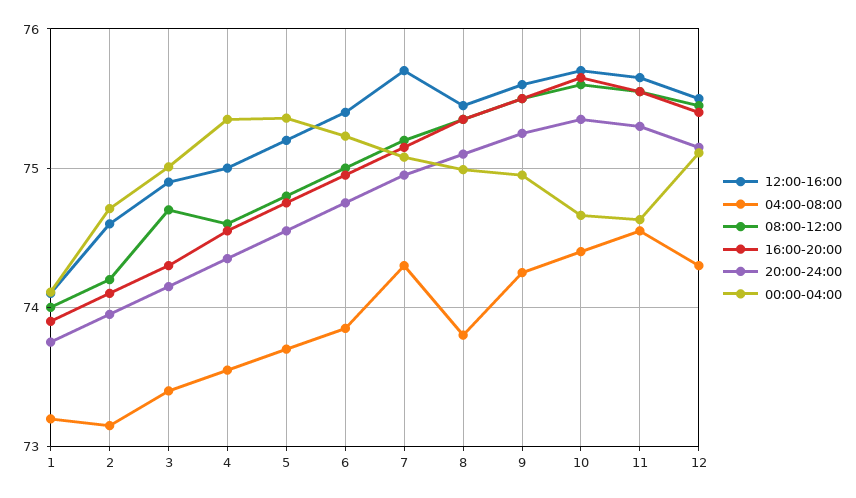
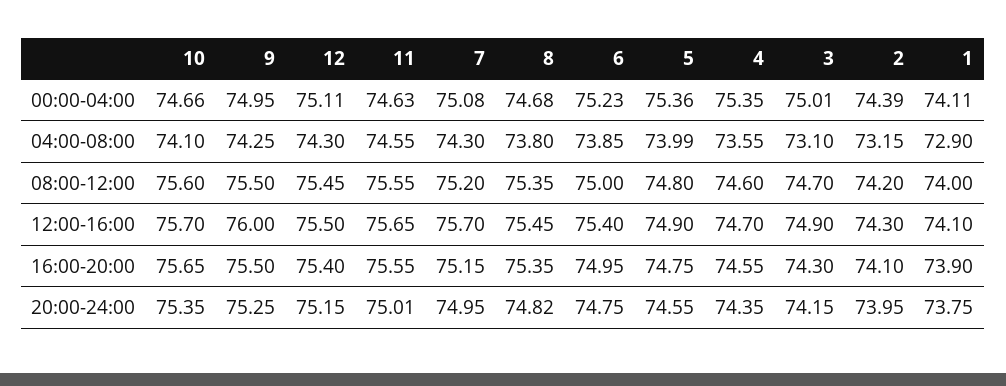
04:00-08:00, 1: 73.2 -> 72.9
12:00-16:00, 2: 74.6 -> 74.3
00:00-04:00, 2: 74.7 -> 74.39
04:00-08:00, 3: 73.4 -> 73.1
12:00-16:00, 4: 75 -> 74.7
12:00-16:00, 5: 75.2 -> 74.9
04:00-08:00, 5: 73.7 -> 73.99
20:00-24:00, 8: 75.1 -> 74.82
00:00-04:00, 8: 75 -> 74.68
12:00-16:00, 9: 75.6 -> 76
04:00-08:00, 10: 74.4 -> 74.1
20:00-24:00, 11: 75.3 -> 75.01

